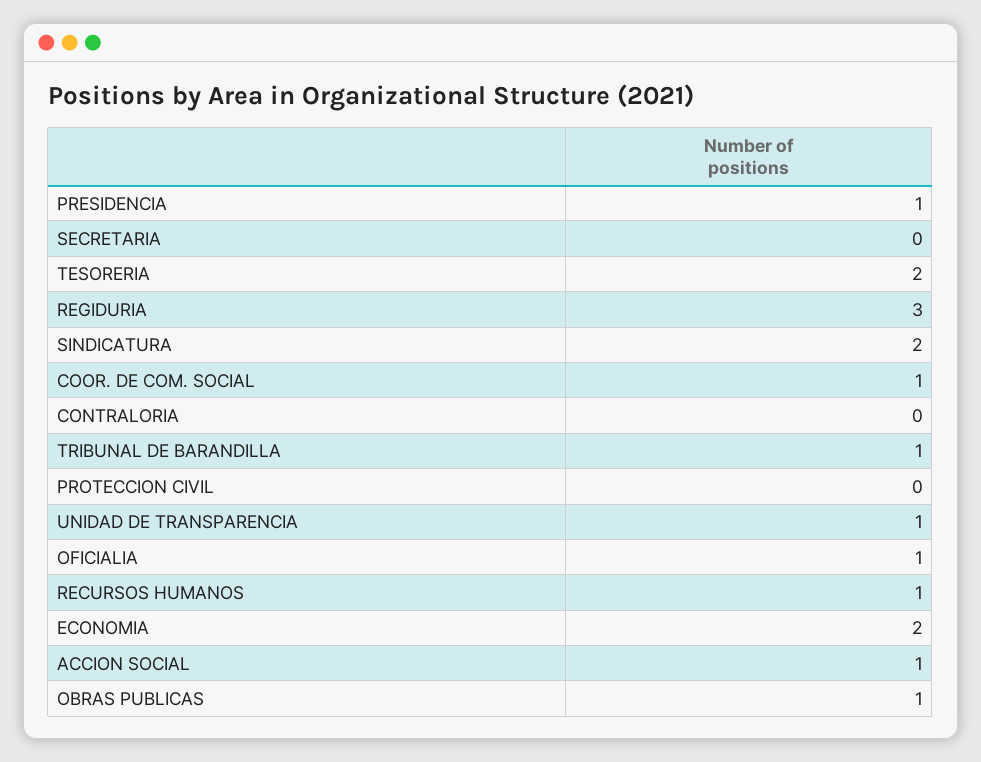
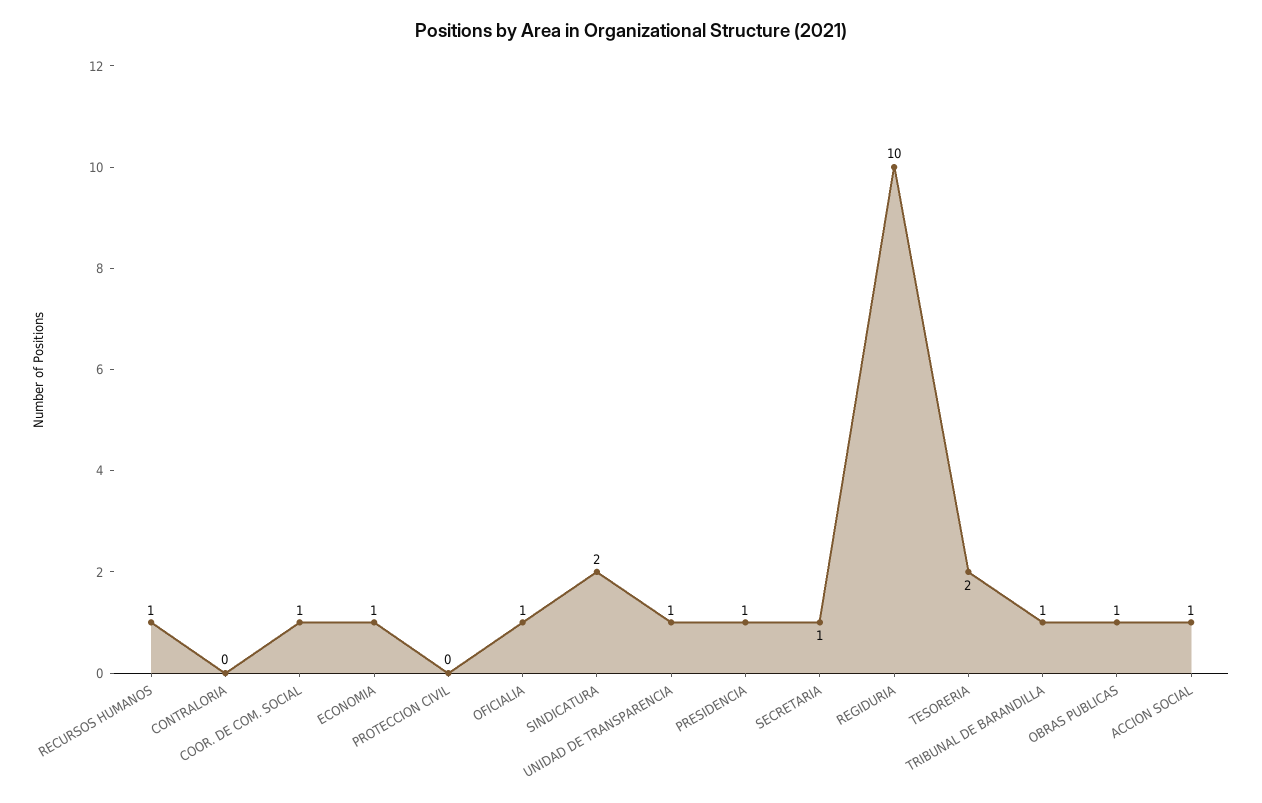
SECRETARIA: 0 -> 1
REGIDURIA: 3 -> 10
ECONOMIA: 2 -> 1

